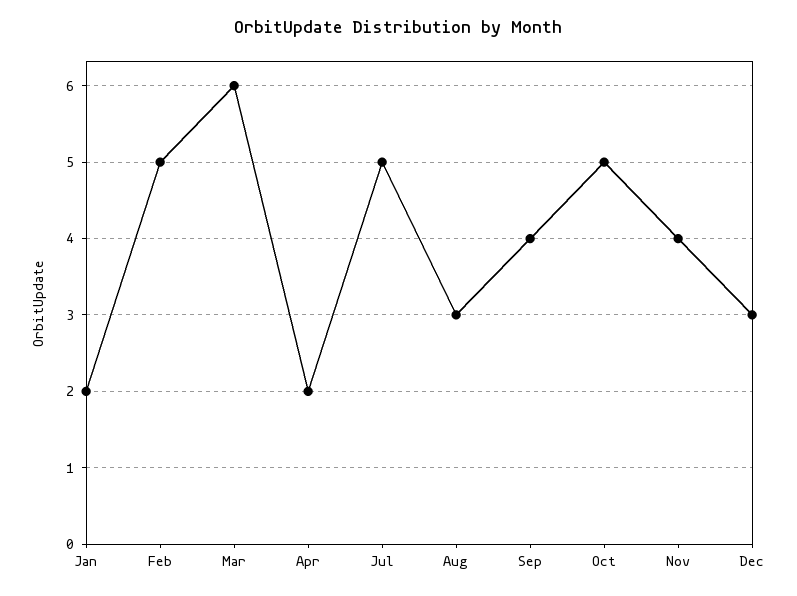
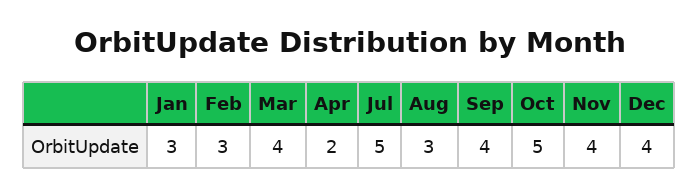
Jan: 2 -> 3
Feb: 5 -> 3
Mar: 6 -> 4
Dec: 3 -> 4

